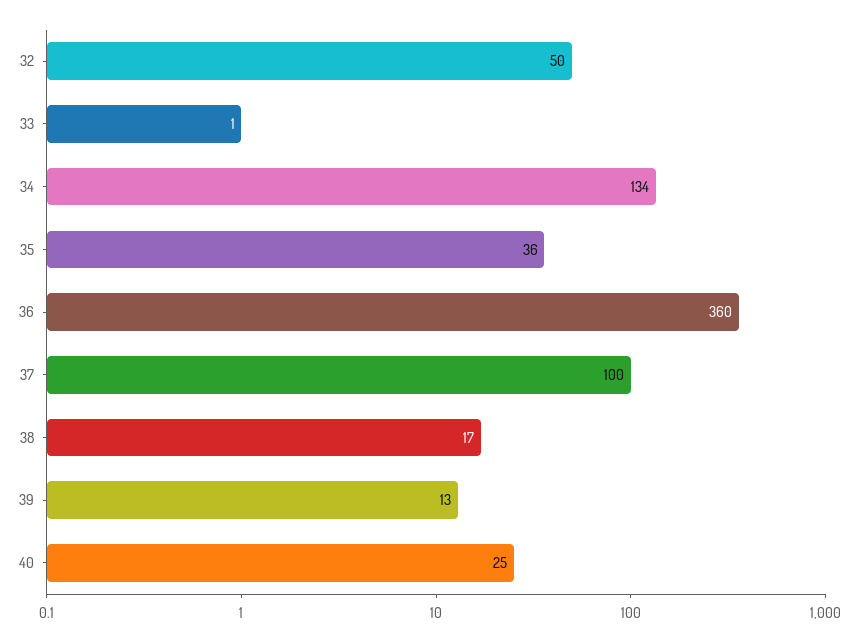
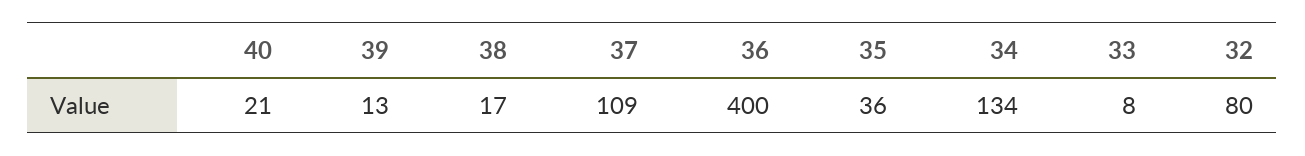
32: 50 -> 80
33: 1 -> 8
36: 360 -> 400
37: 100 -> 109
40: 25 -> 21

